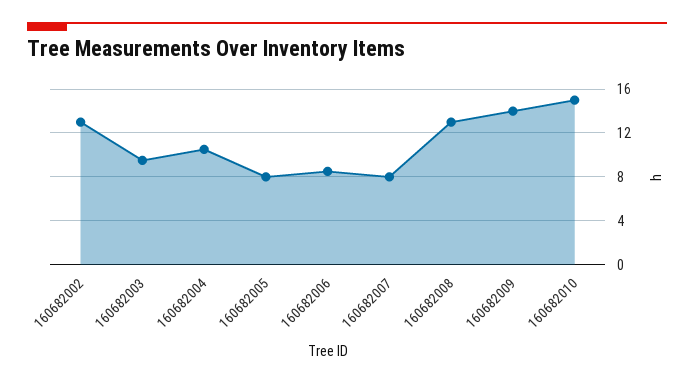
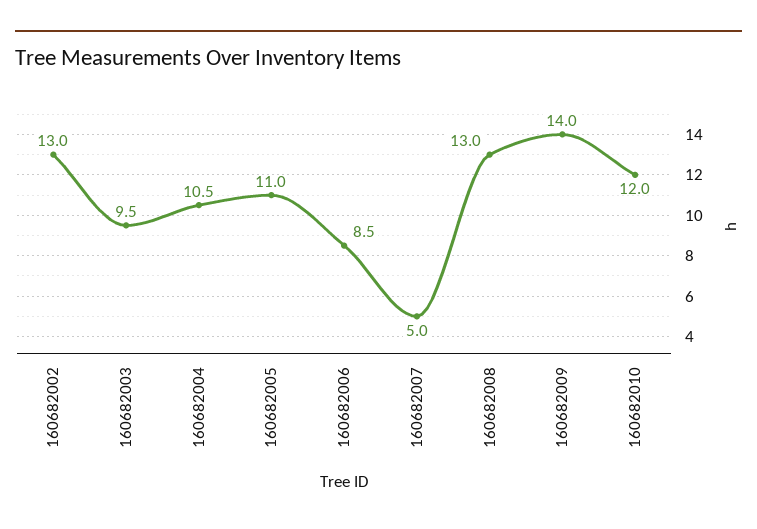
160682005: 8 -> 11
160682007: 8 -> 5
160682010: 15 -> 12

